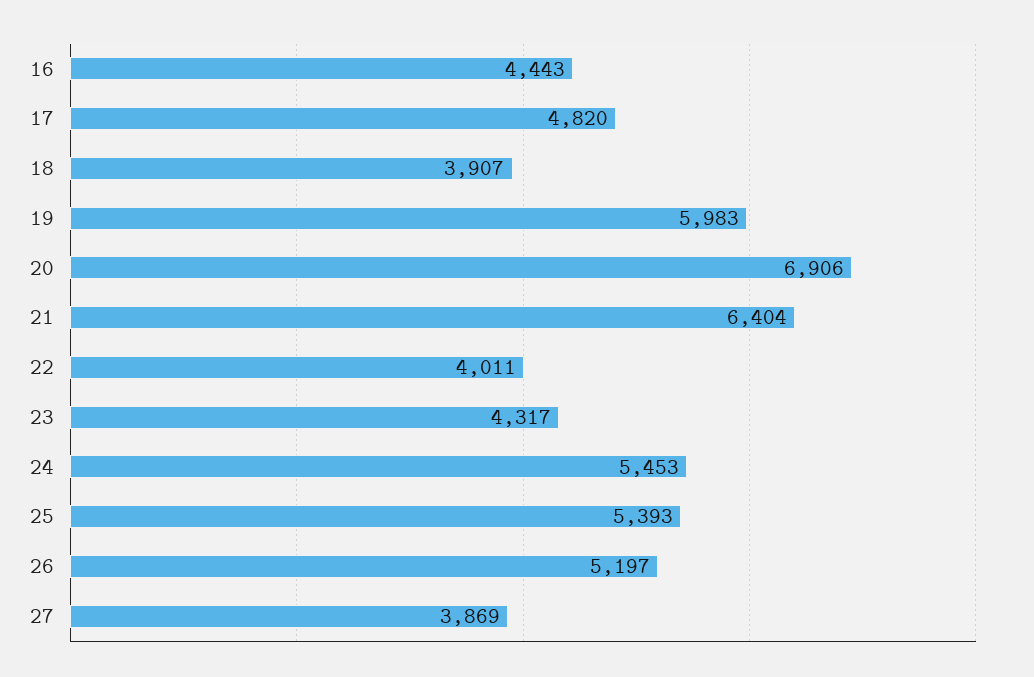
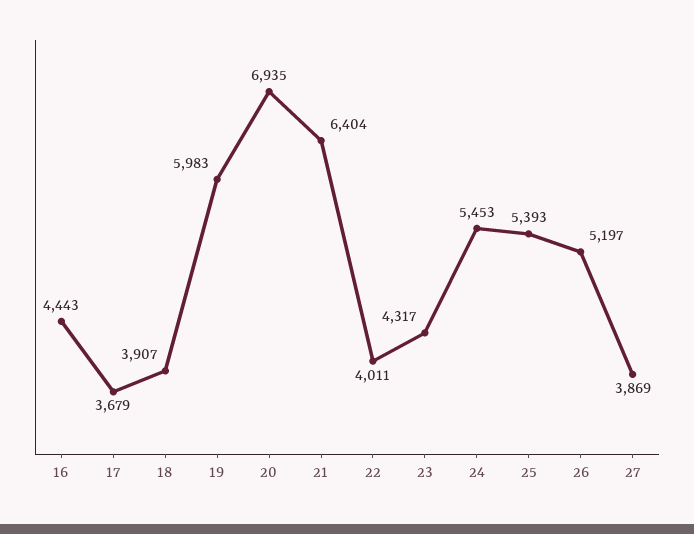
17: 4820 -> 3679
20: 6906 -> 6935

